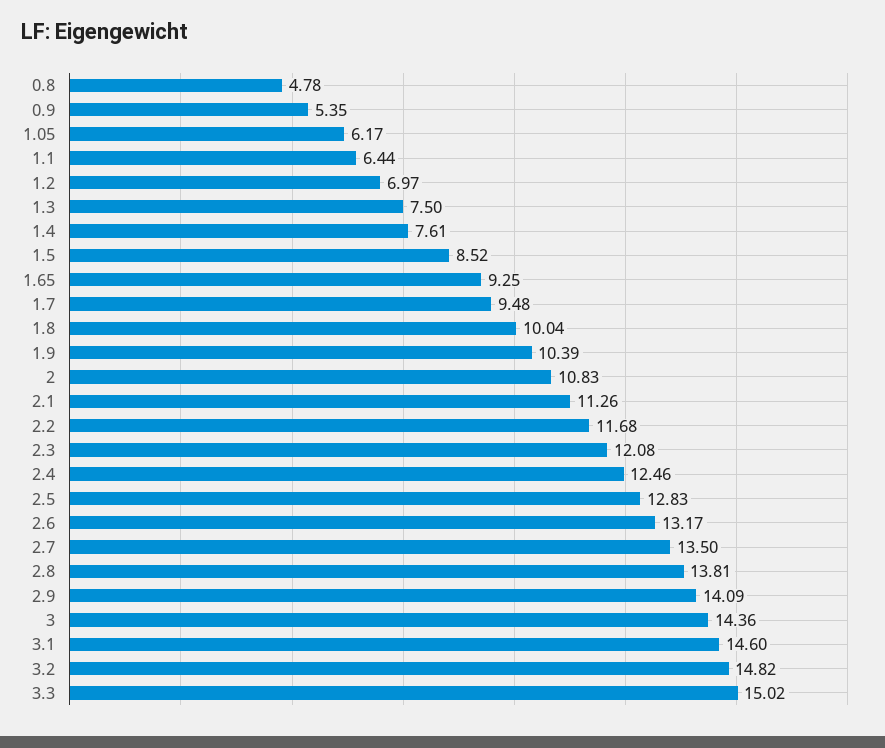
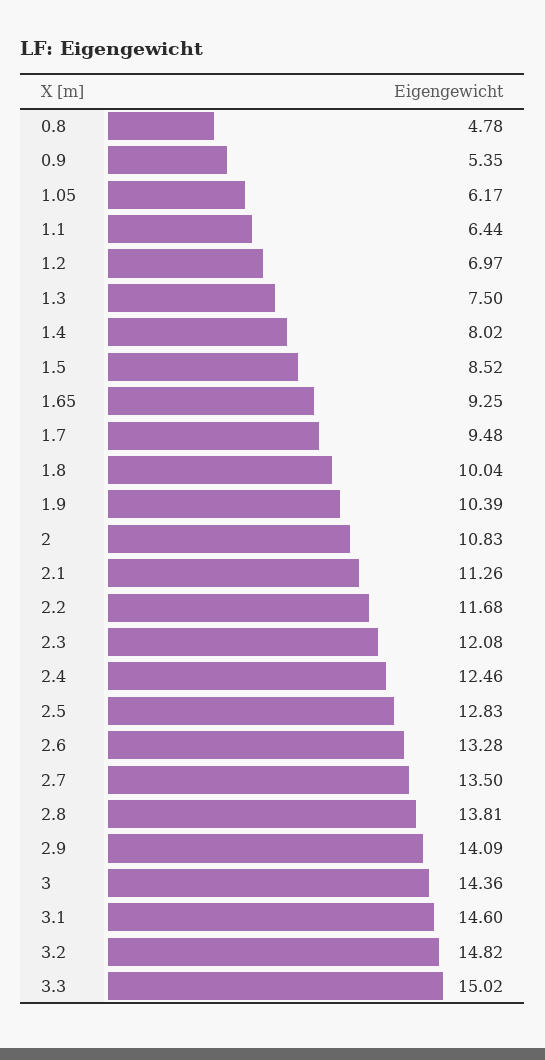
1.4: 7.61 -> 8.02
2.6: 13.17 -> 13.28

